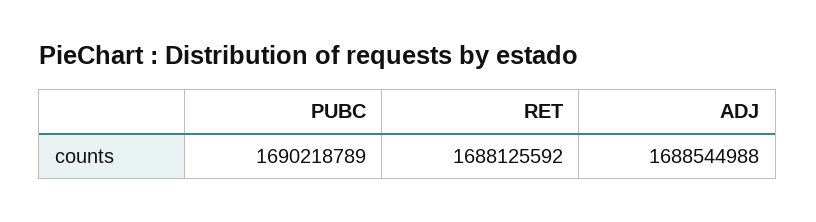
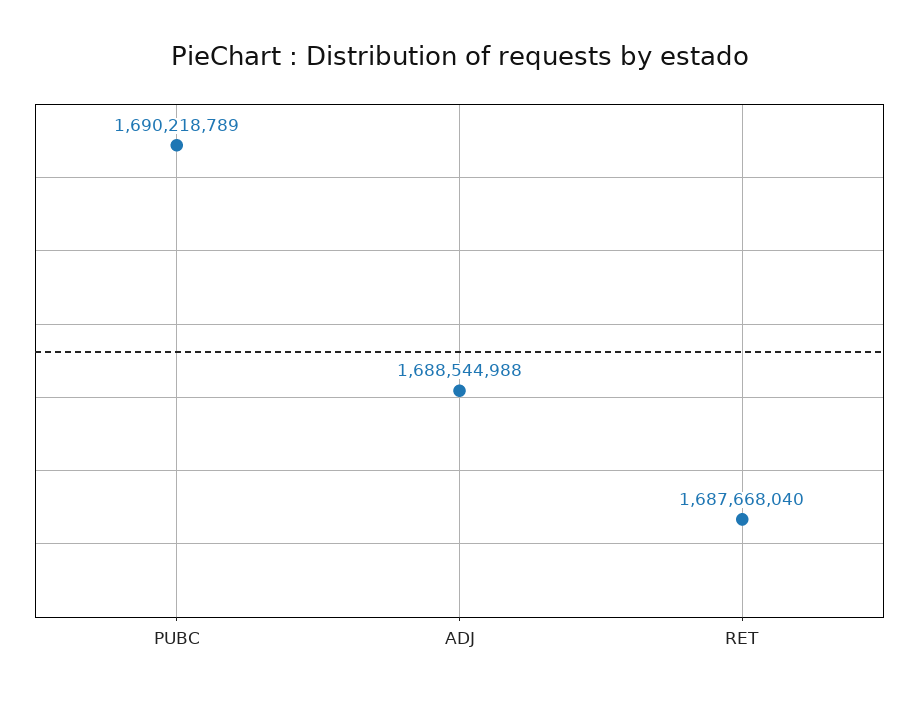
RET: 1688125592 -> 1687668040

